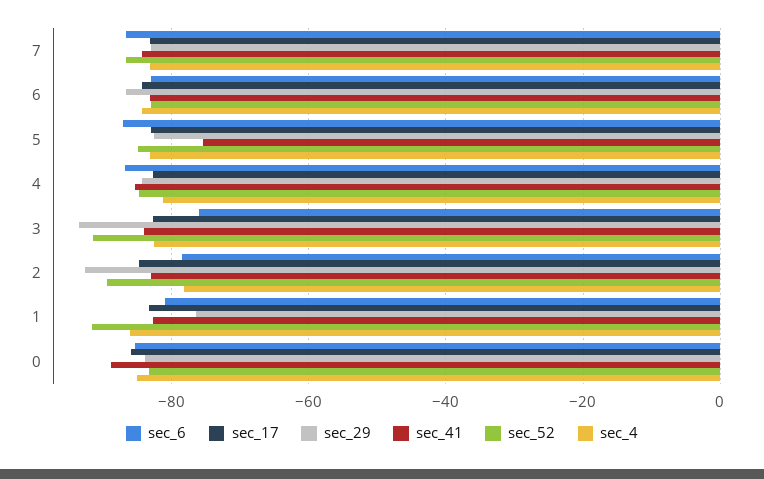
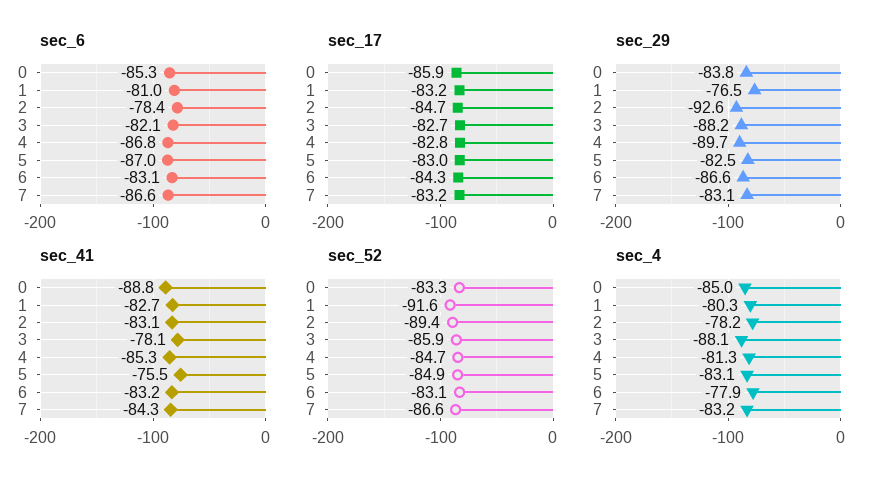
sec_4, 6: -84 -> -77.9
sec_29, 4: -84 -> -89.7
sec_6, 3: -76 -> -82.1
sec_29, 3: -94 -> -88.2
sec_41, 3: -84 -> -78.1
sec_52, 3: -92 -> -85.9
sec_4, 3: -82 -> -88.1
sec_4, 1: -86 -> -80.3

